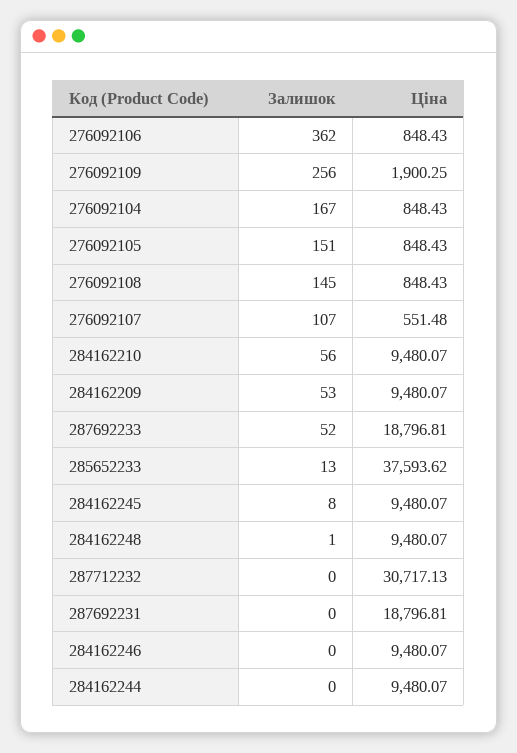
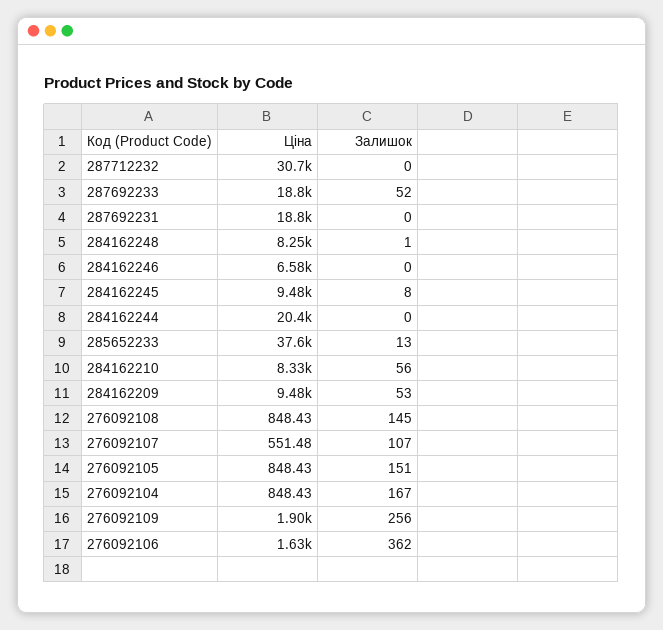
Ціна, 276092106: 848.43 -> 1630
Ціна, 284162210: 9480.07 -> 8330
Ціна, 284162248: 9480.07 -> 8250
Ціна, 284162246: 9480.07 -> 6580
Ціна, 284162244: 9480.07 -> 20400

